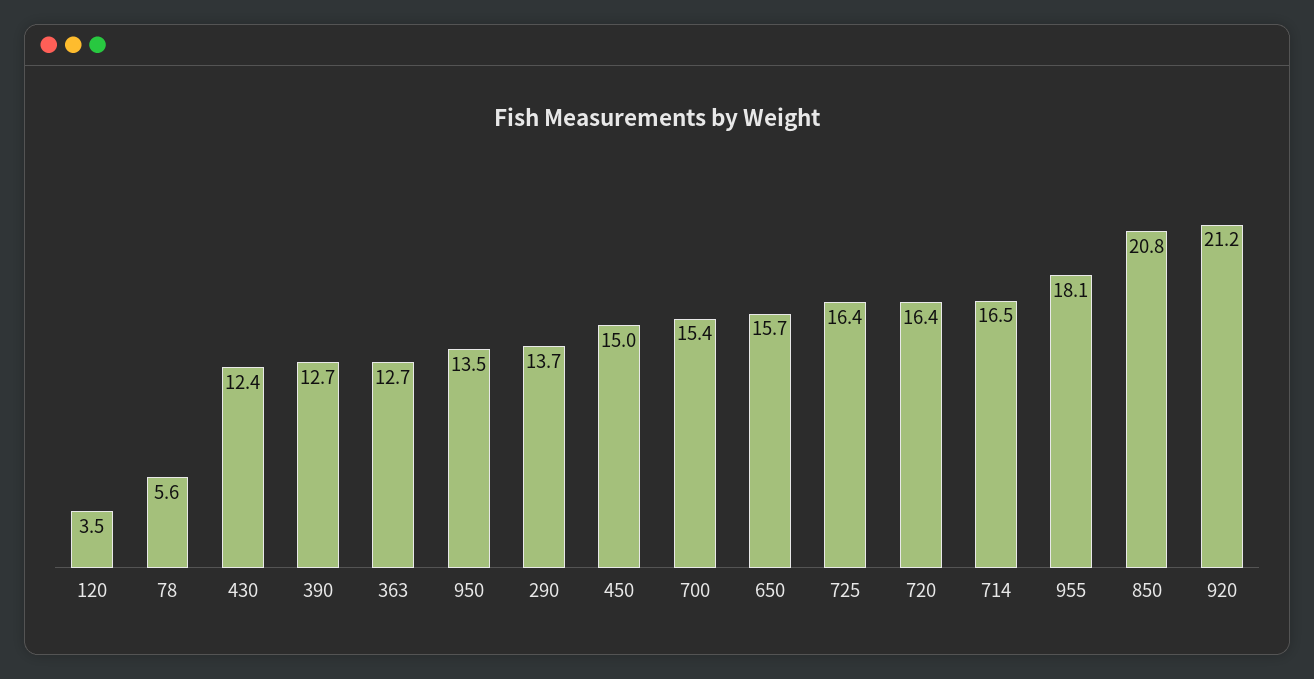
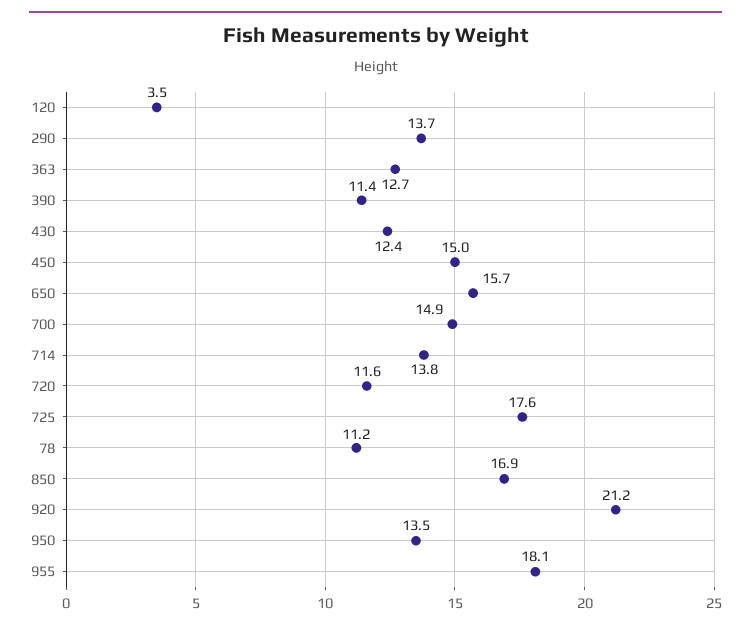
78: 5.6 -> 11.2
390: 12.7 -> 11.4
700: 15.4 -> 14.9
725: 16.4 -> 17.6
720: 16.4 -> 11.6
714: 16.5 -> 13.8
850: 20.8 -> 16.9

